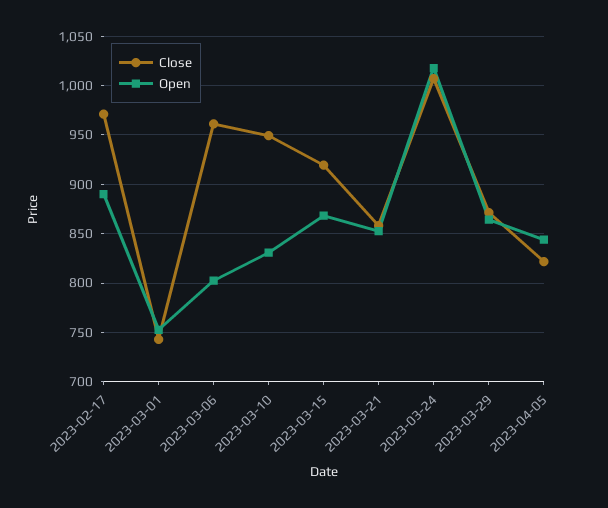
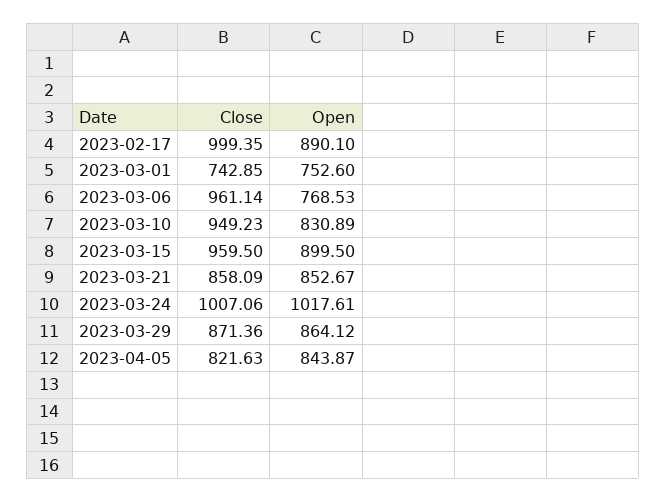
Close, 2023-02-17: 970 -> 999.35
Open, 2023-03-06: 800 -> 768.53
Close, 2023-03-15: 920 -> 959.5
Open, 2023-03-15: 870 -> 899.5

